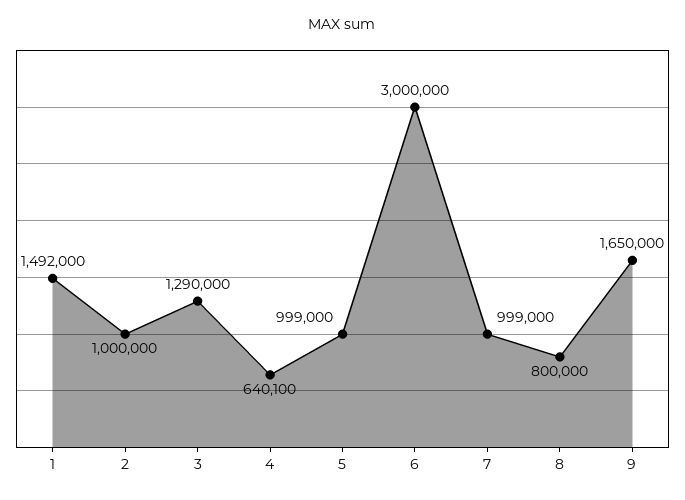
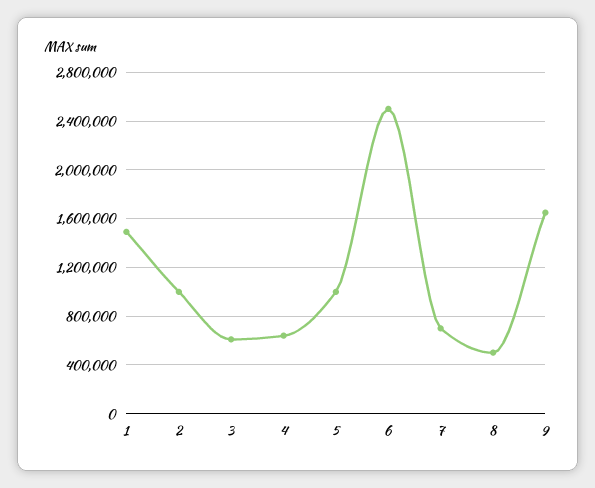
3: 1290000 -> 600000
6: 3000000 -> 2500000
7: 999000 -> 700000
8: 800000 -> 500000

